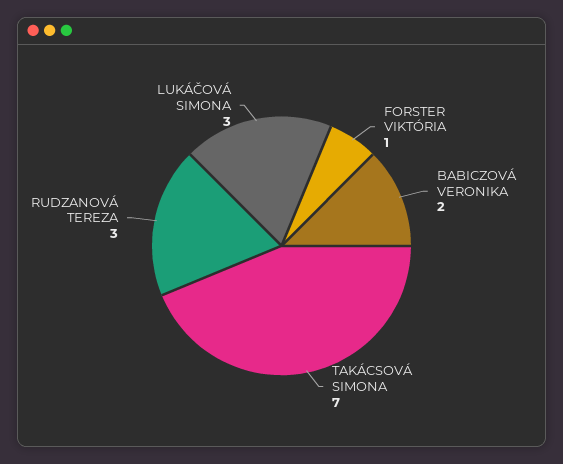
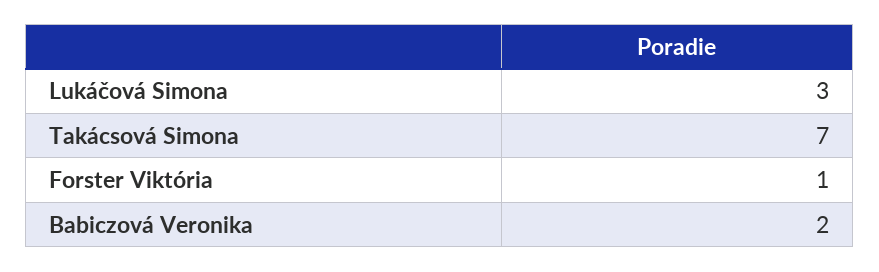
RUDZANOVÁ TEREZA: 3 -> none

